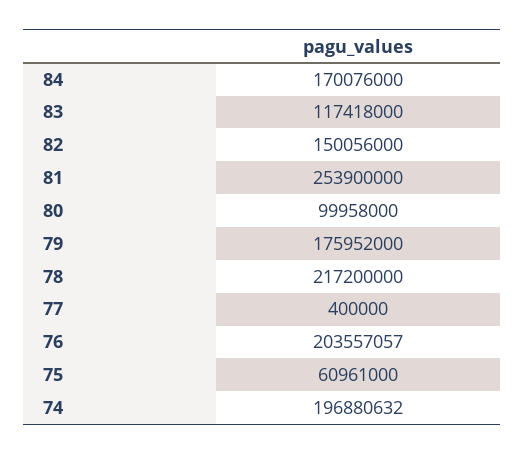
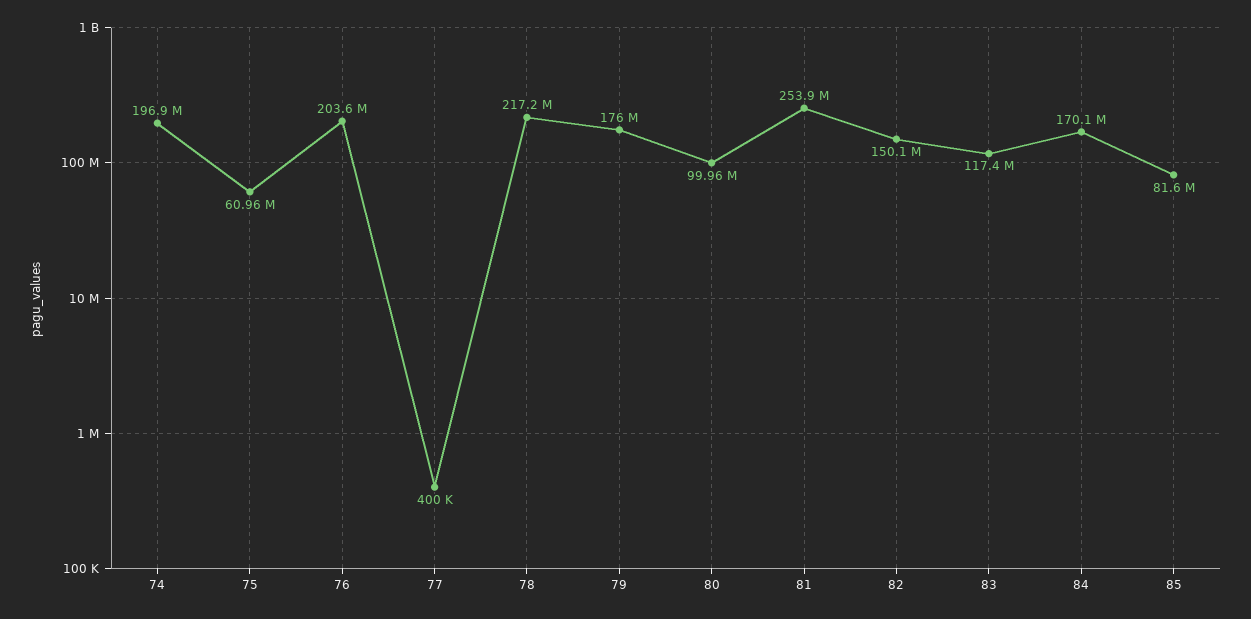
85: none -> 81600000

